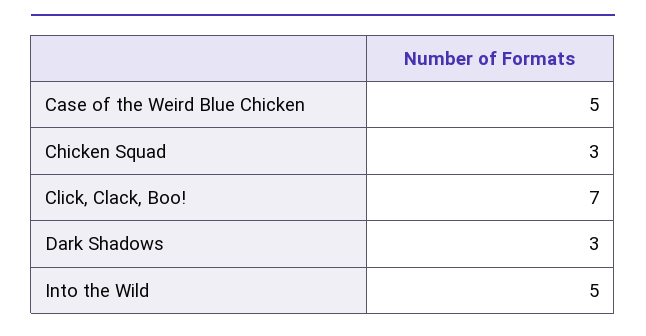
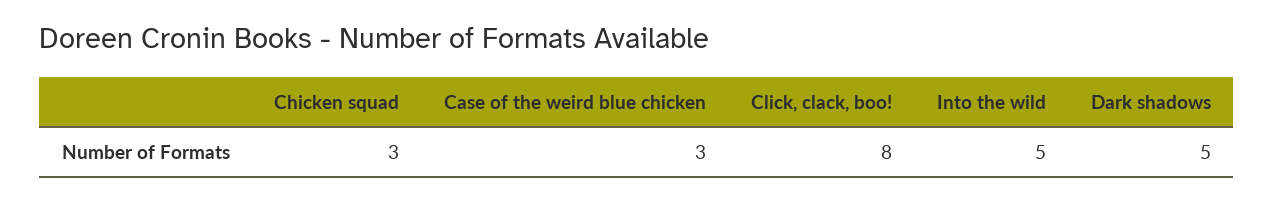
Case of the Weird Blue Chicken: 5 -> 3
Click, Clack, Boo!: 7 -> 8
Dark Shadows: 3 -> 5

